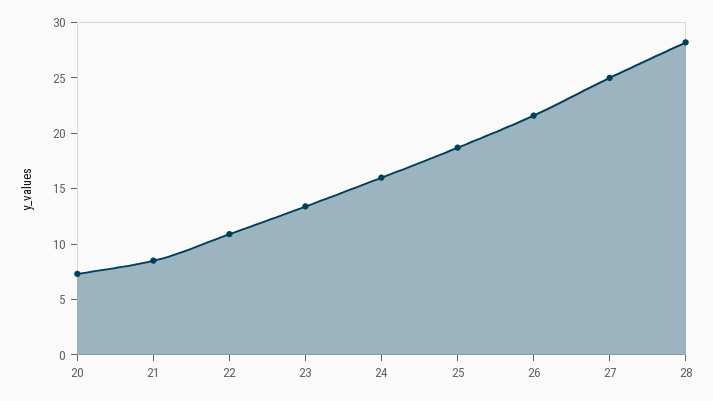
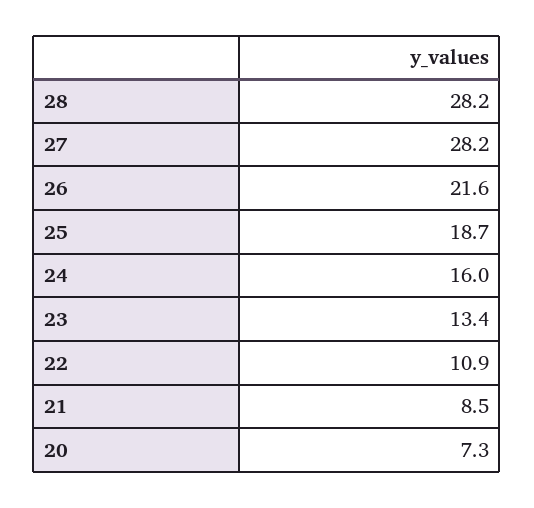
27: 25 -> 28.2

